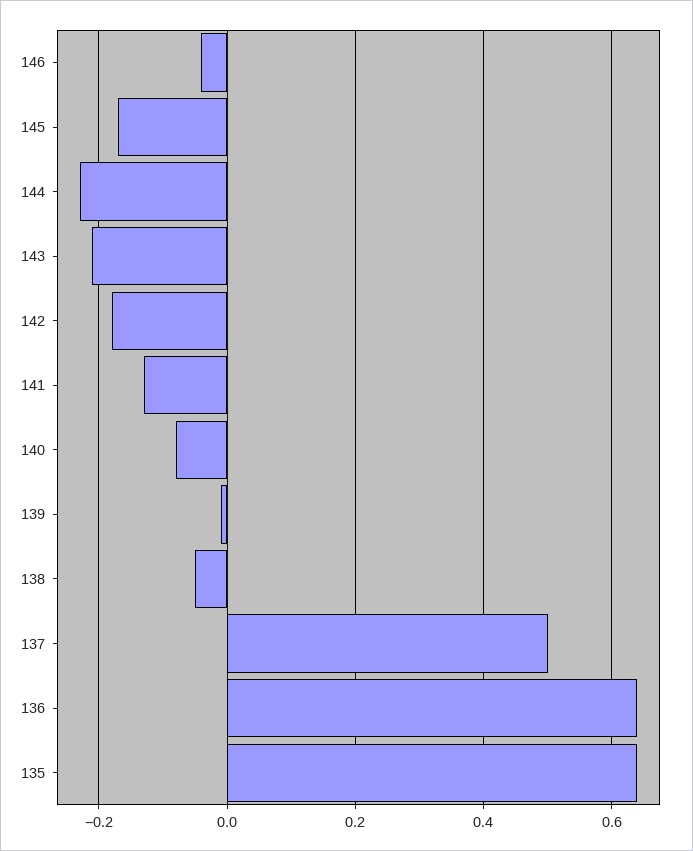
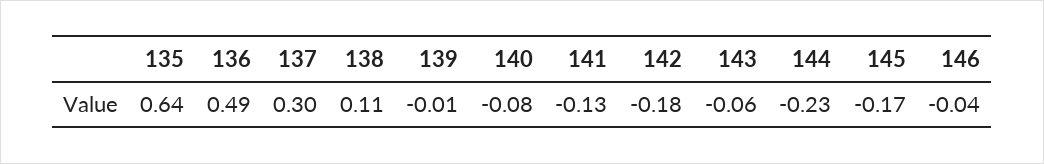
143: -0.2 -> -0.06
138: -0.05 -> 0.11
137: 0.5 -> 0.3
136: 0.65 -> 0.49

